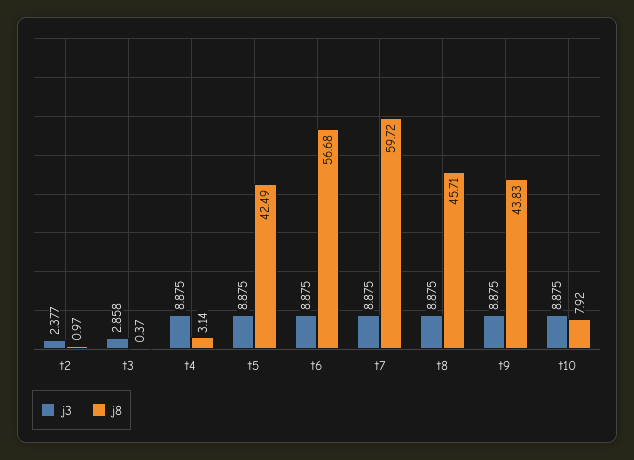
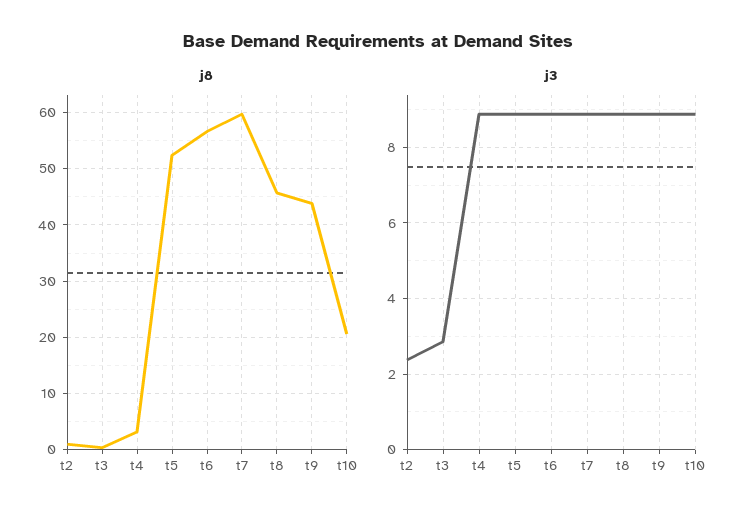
j8, t5: 42.49 -> 52
j8, t10: 7.92 -> 20

